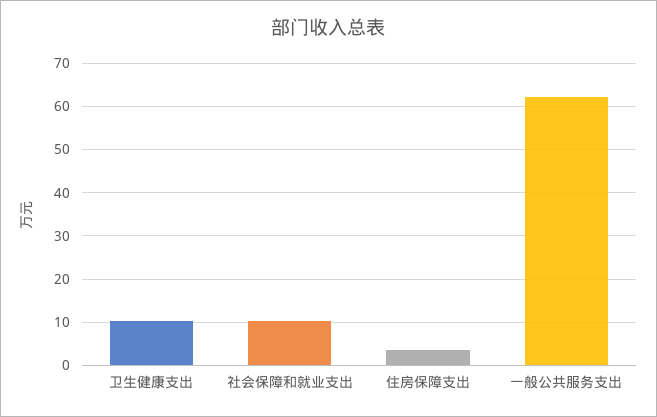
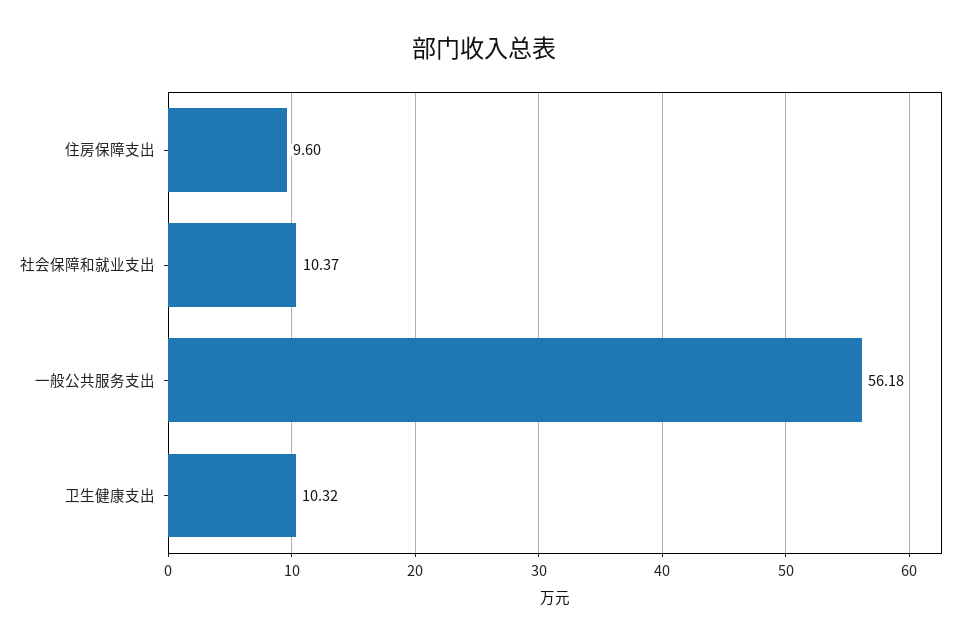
住房保障支出: 4 -> 9.6
一般公共服务支出: 62 -> 56.18

